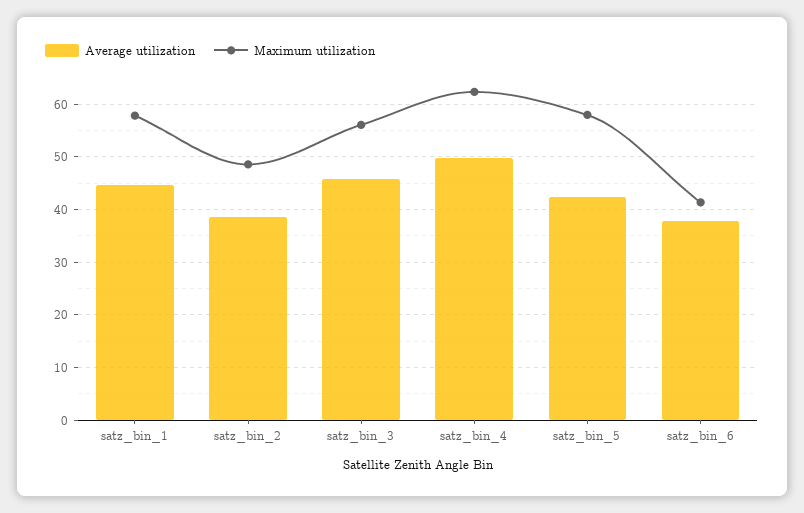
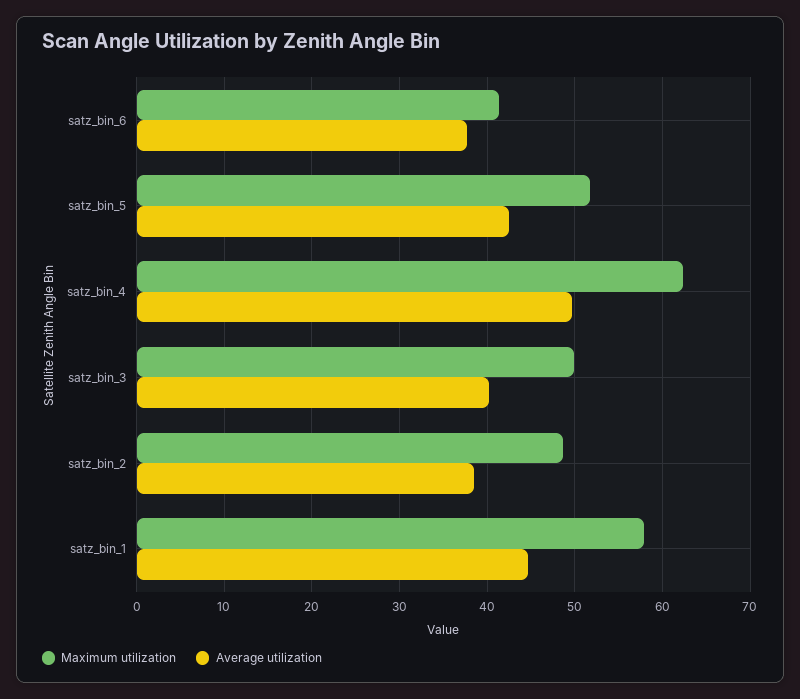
Average utilization, satz_bin_3: 46 -> 40
Maximum utilization, satz_bin_3: 56 -> 50
Maximum utilization, satz_bin_5: 58 -> 52

